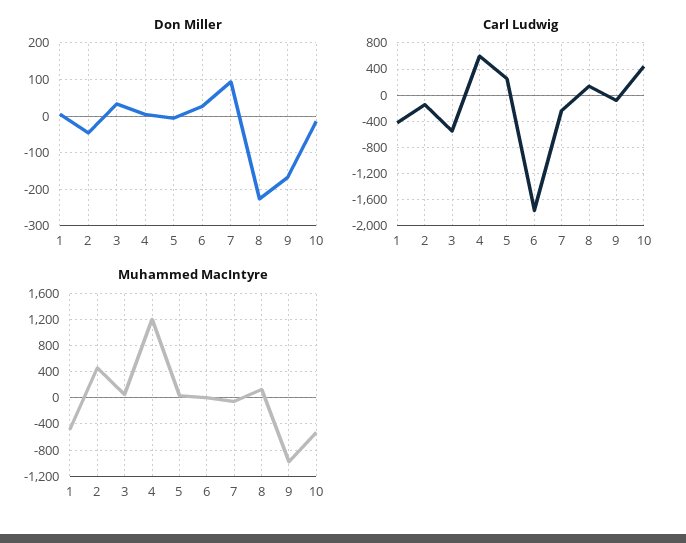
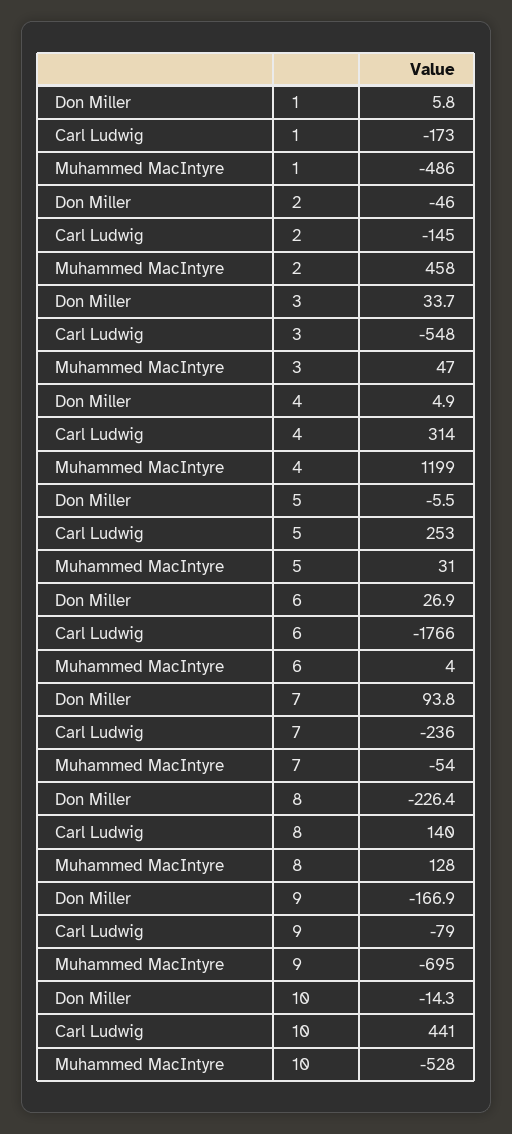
Carl Ludwig, 1: -400 -> -173
Carl Ludwig, 4: 600 -> 314
Muhammed MacIntyre, 9: -1000 -> -695

